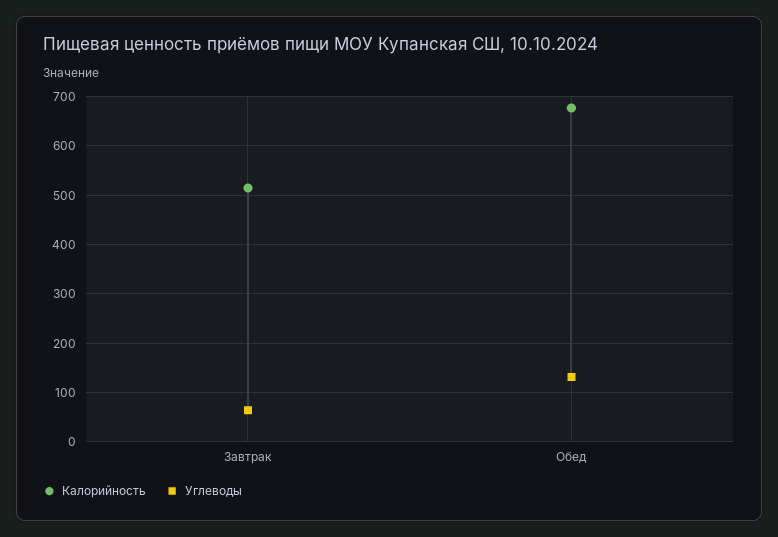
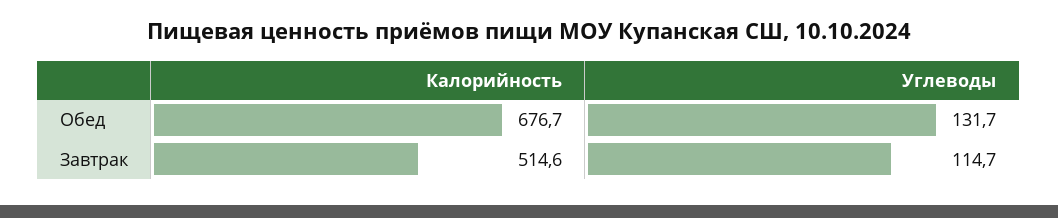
Углеводы, Завтрак: 60 -> 114.7

